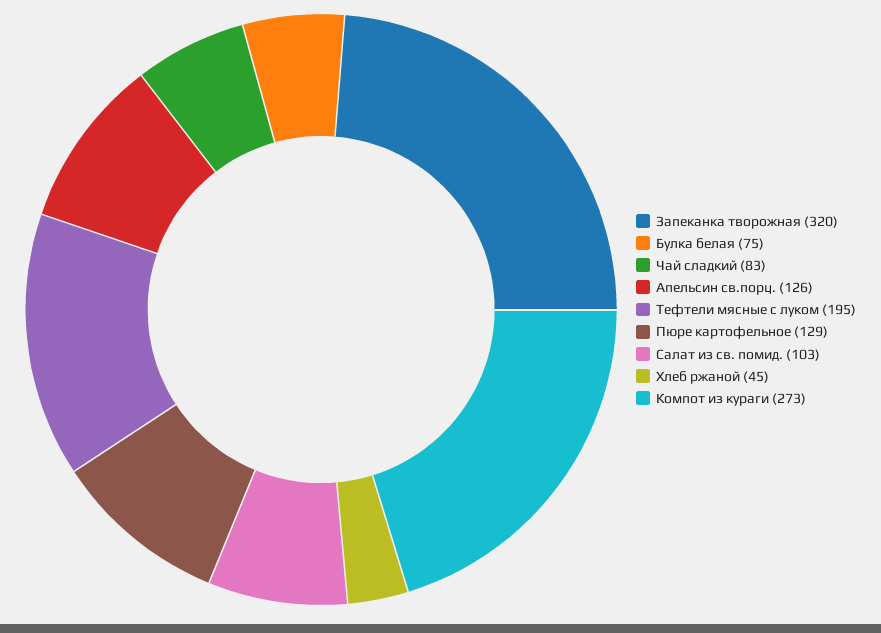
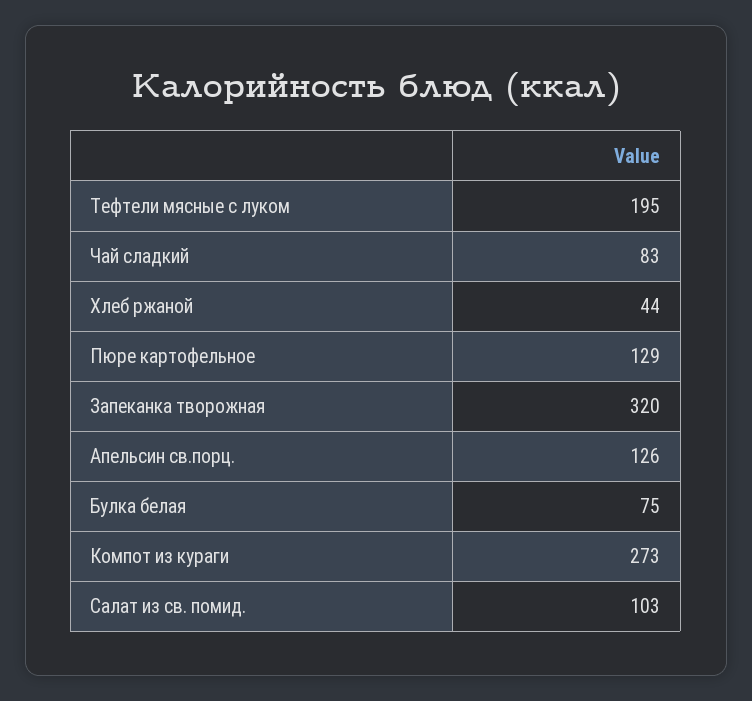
Хлеб ржаной: 45 -> 44

